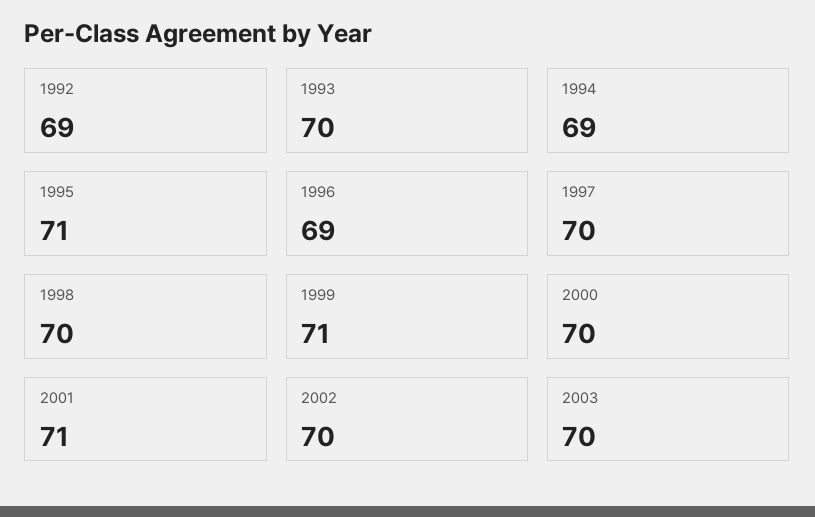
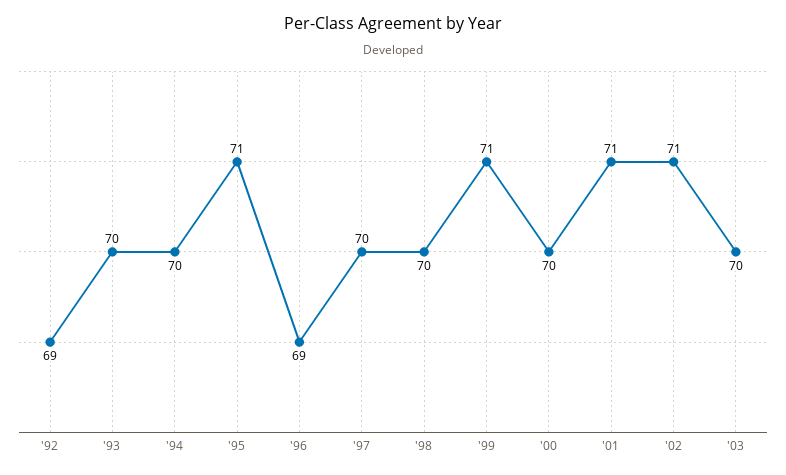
1994: 69 -> 70
2002: 70 -> 71

